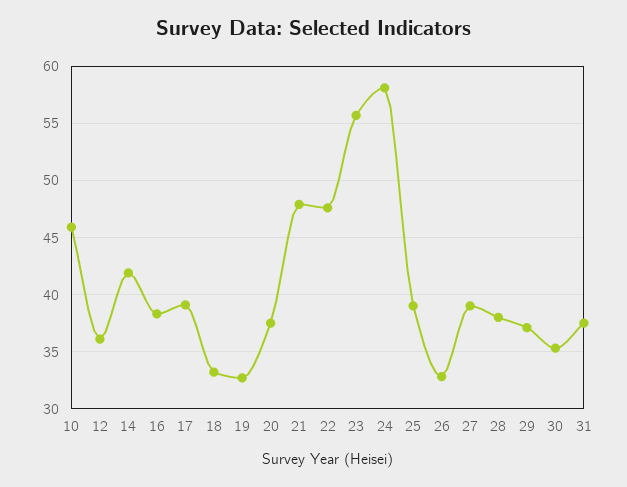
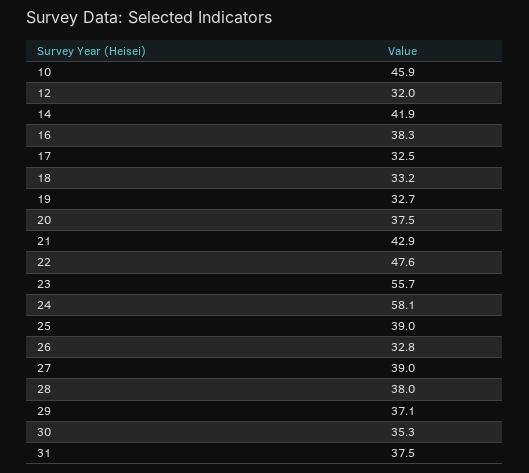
12: 36 -> 32
17: 39 -> 32.5
21: 48 -> 42.9

